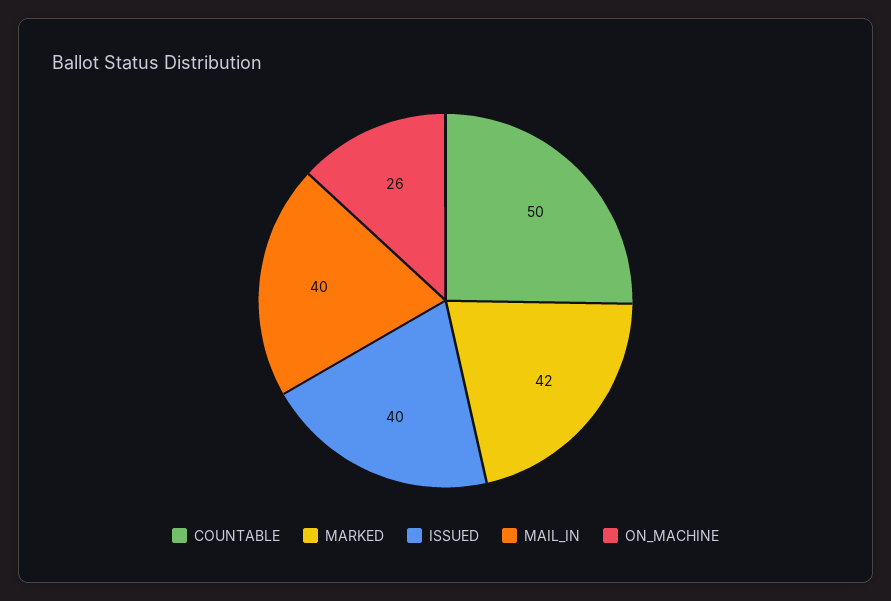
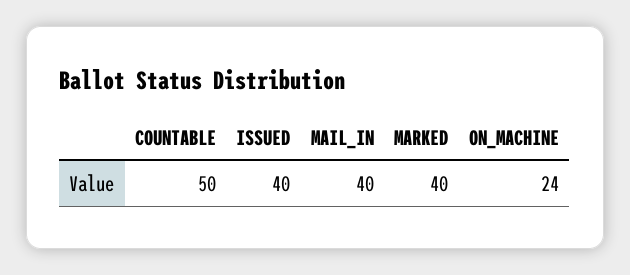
MARKED: 42 -> 40
ON_MACHINE: 26 -> 24

